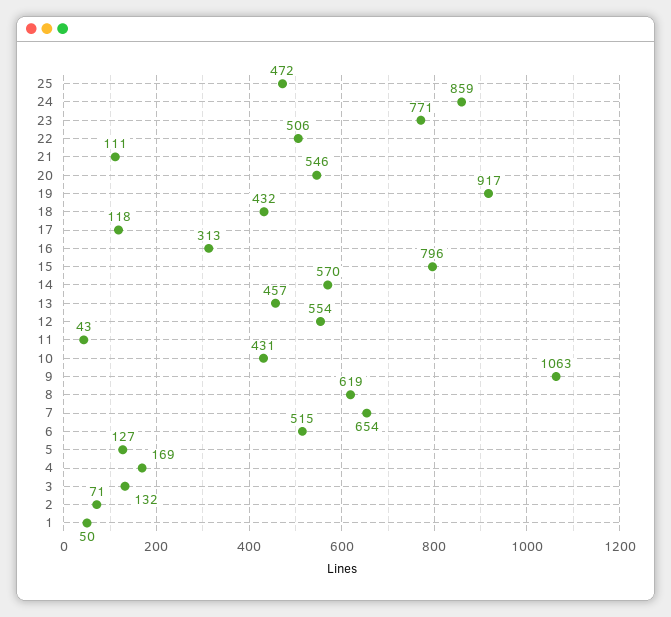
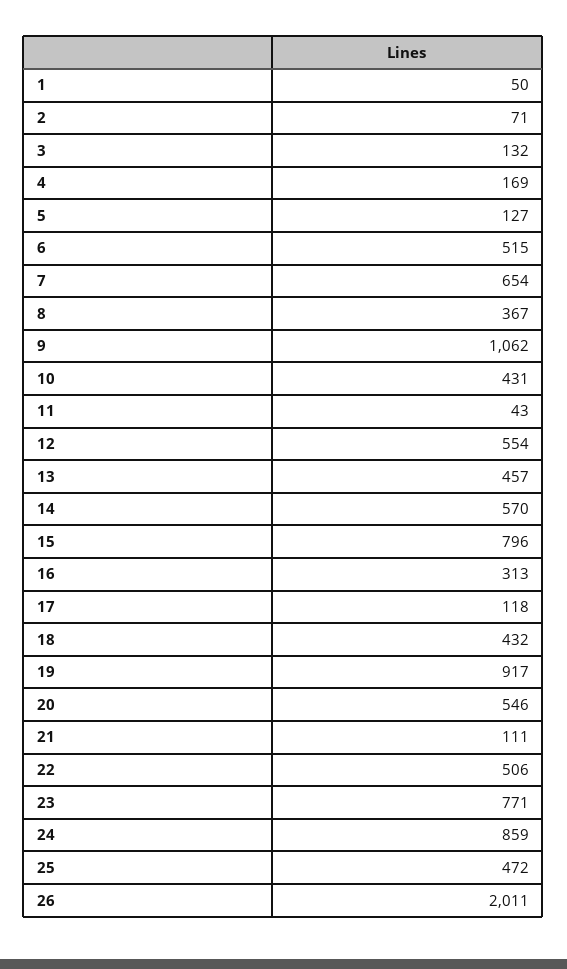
9: 1063 -> 1062
8: 619 -> 367
26: none -> 2011

